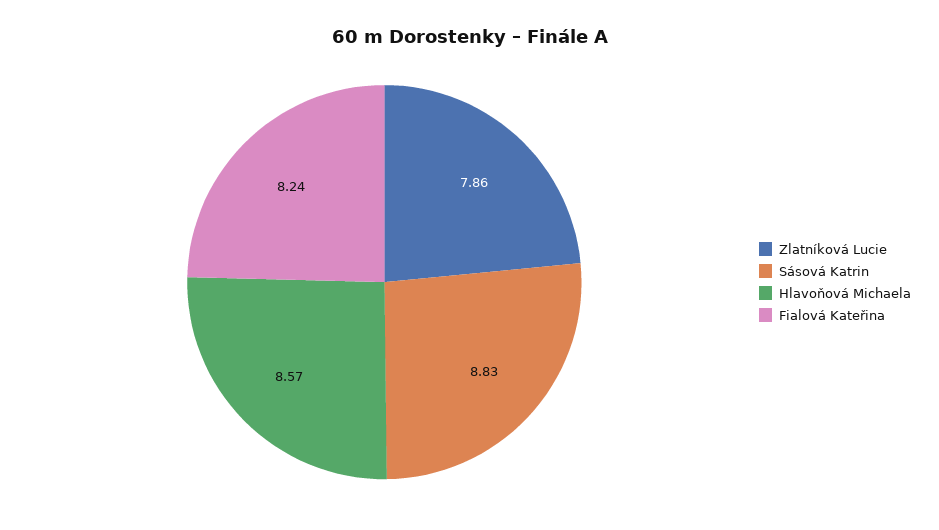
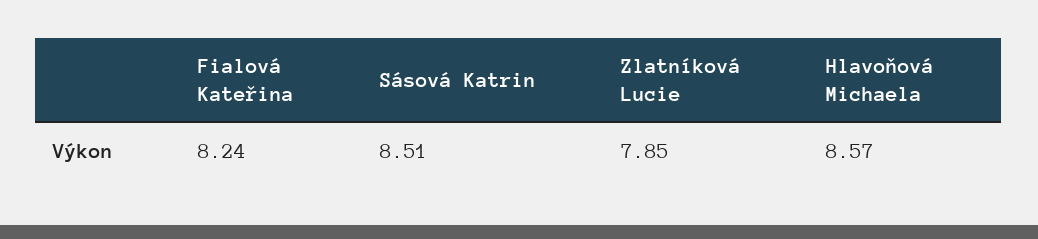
Zlatníková Lucie: 7.86 -> 7.85
Sásová Katrin: 8.83 -> 8.51

